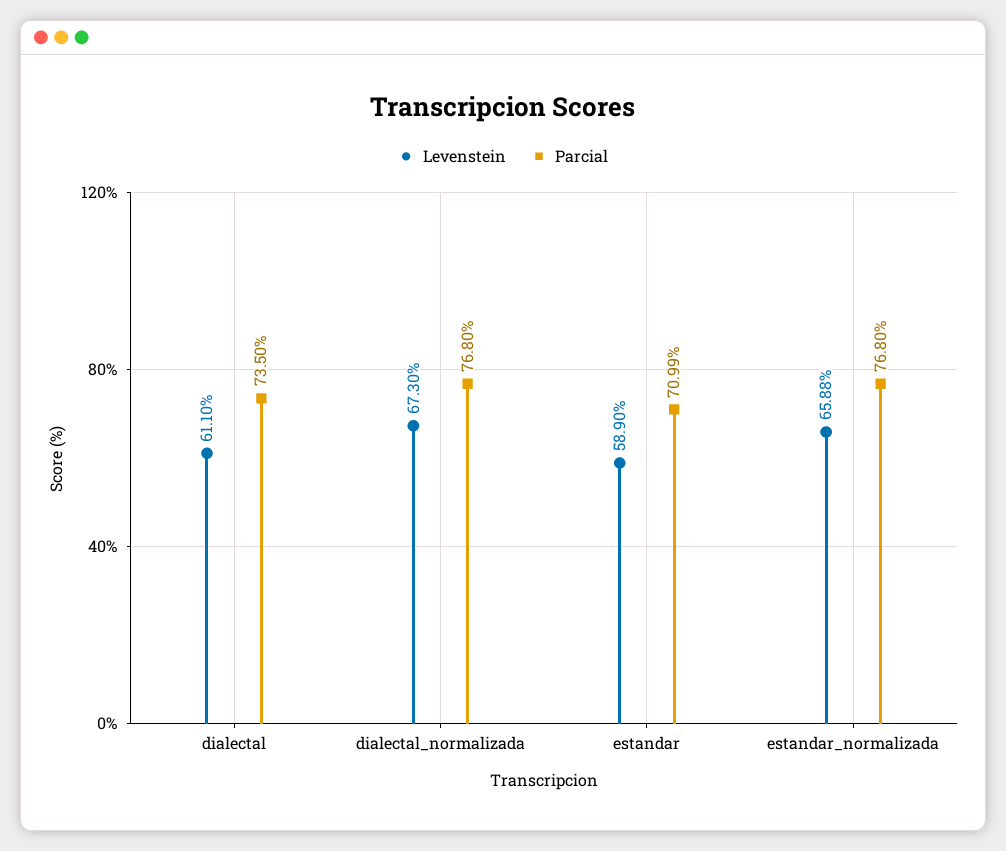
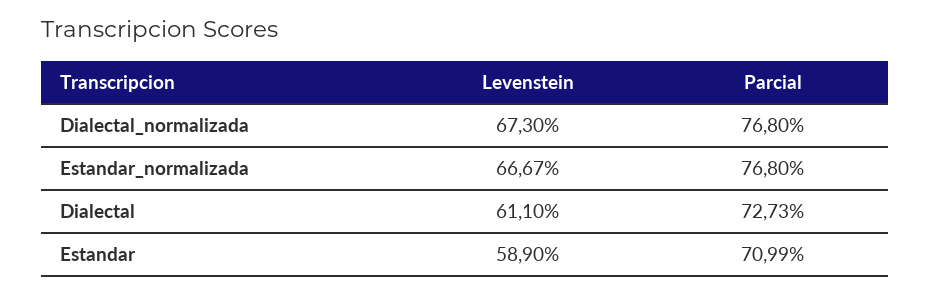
Parcial, dialectal: 73.5 -> 72.73
Levenstein, estandar_normalizada: 65.88 -> 66.67

